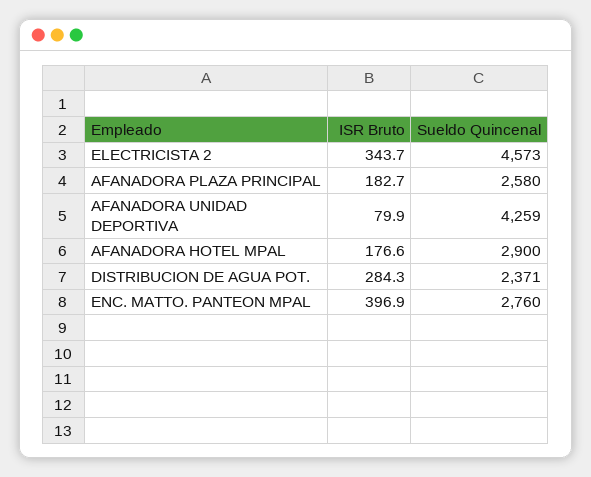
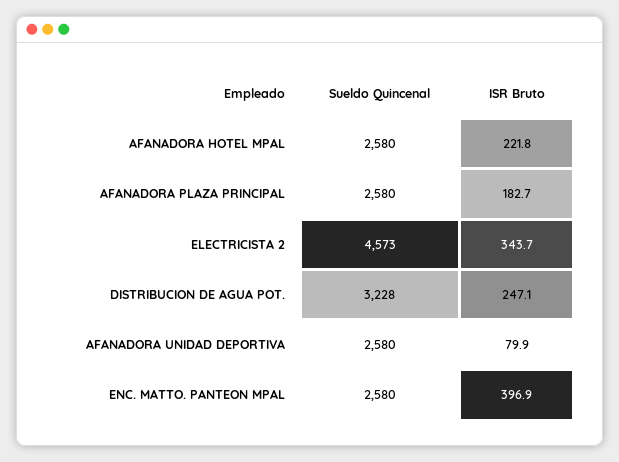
Sueldo Quincenal, AFANADORA UNIDAD DEPORTIVA: 4259 -> 2580
ISR Bruto, AFANADORA HOTEL MPAL: 176.6 -> 221.8
Sueldo Quincenal, AFANADORA HOTEL MPAL: 2900 -> 2580
ISR Bruto, DISTRIBUCION DE AGUA POT.: 284.3 -> 247.1
Sueldo Quincenal, DISTRIBUCION DE AGUA POT.: 2371 -> 3228
Sueldo Quincenal, ENC. MATTO. PANTEON MPAL: 2760 -> 2580

